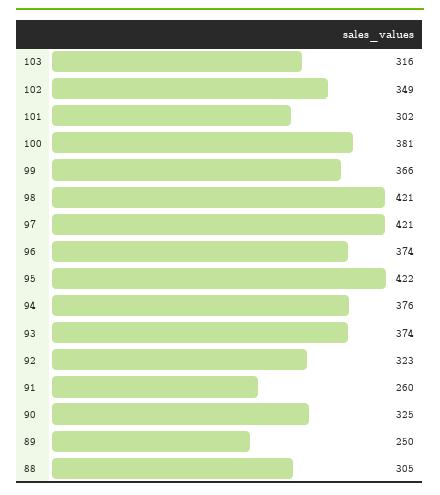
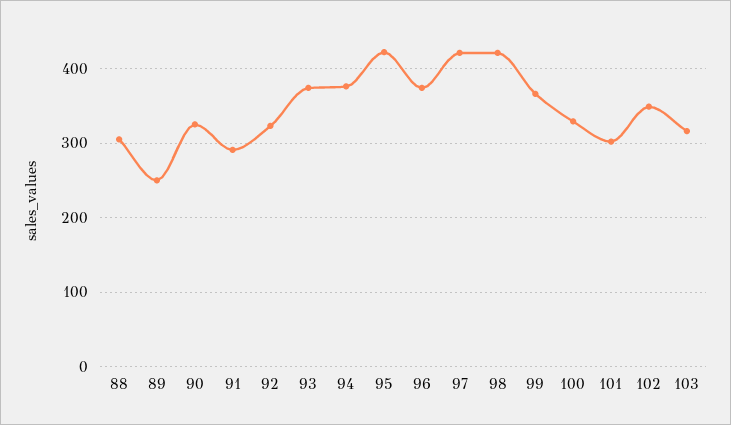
100: 381 -> 330
91: 260 -> 290

